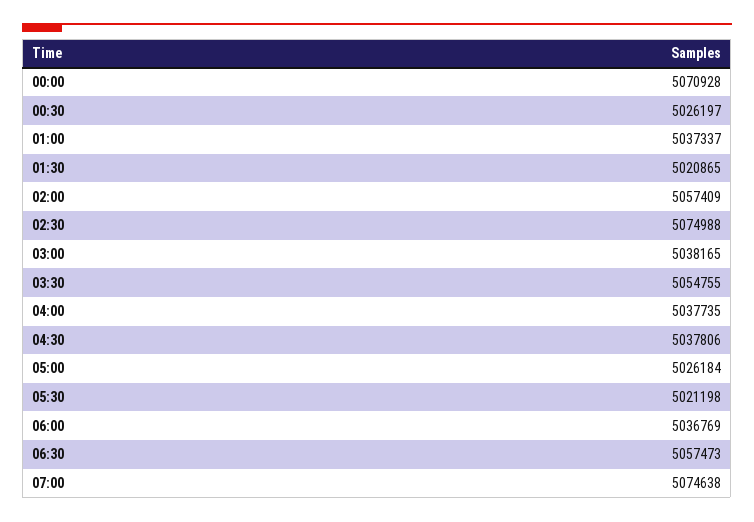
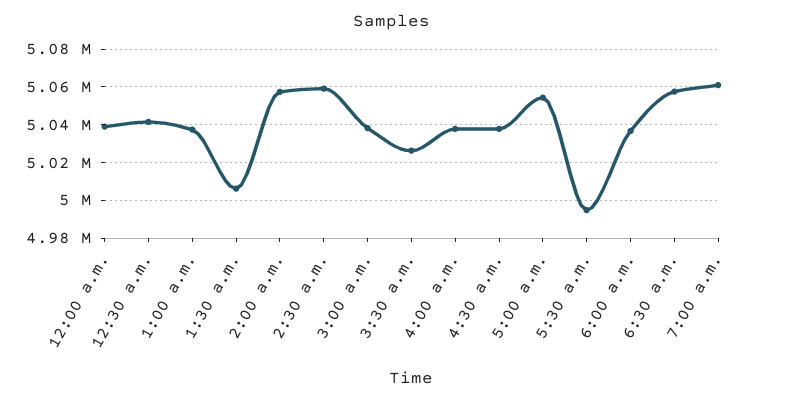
00:00: 5070928 -> 5040000
00:30: 5026197 -> 5040000
01:30: 5020865 -> 5005000
02:30: 5074988 -> 5060000
03:30: 5054755 -> 5025000
05:00: 5026184 -> 5055000
05:30: 5021198 -> 4995000
07:00: 5074638 -> 5060000

